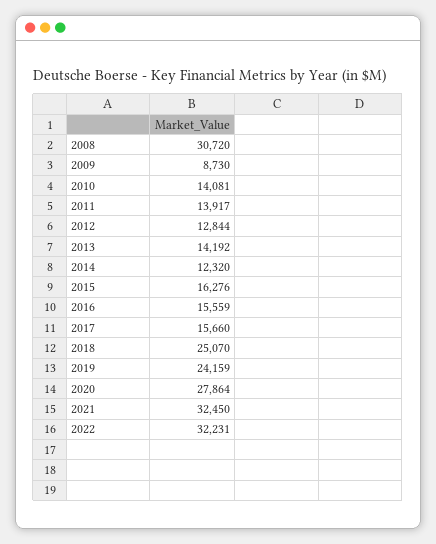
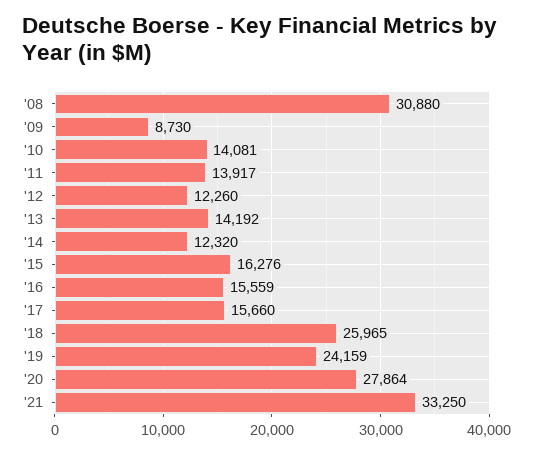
2008: 30720 -> 30880
2012: 12844 -> 12260
2018: 25070 -> 25965
2021: 32450 -> 33250
2022: 32231 -> none

